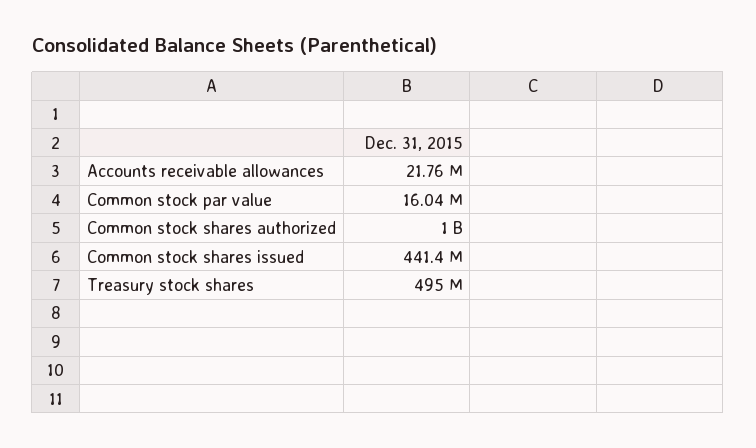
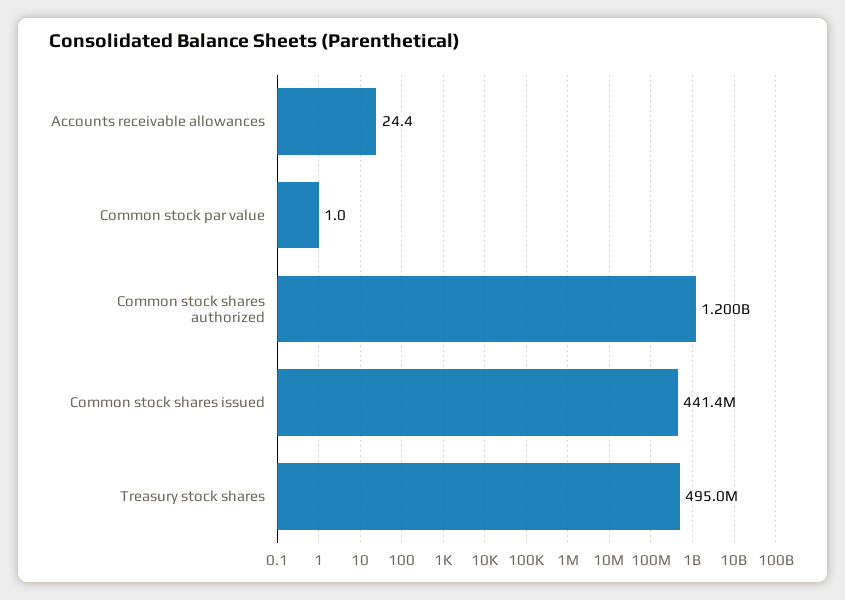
Accounts receivable allowances: 21760000 -> 24.4
Common stock par value: 16040000 -> 1
Common stock shares authorized: 1000000000 -> 1200000000

